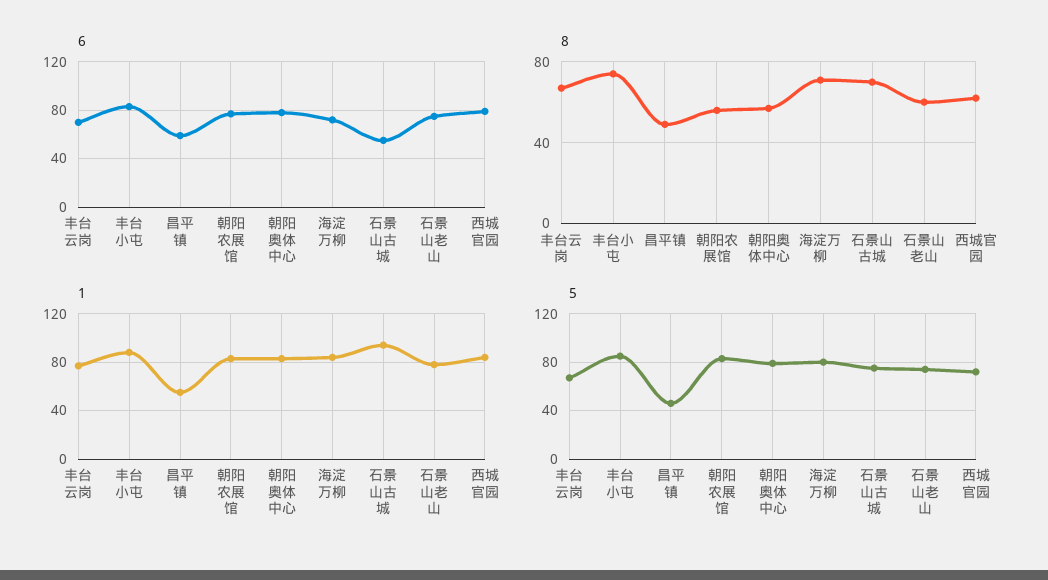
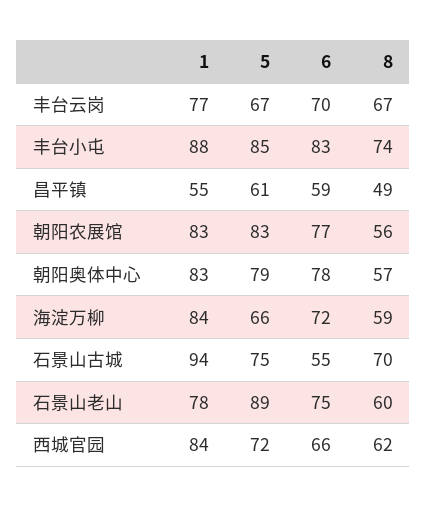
6, 西城官园: 80 -> 66
8, 海淀万柳: 70 -> 59
5, 昌平镇: 45 -> 61
5, 海淀万柳: 80 -> 66
5, 石景山老山: 75 -> 89

